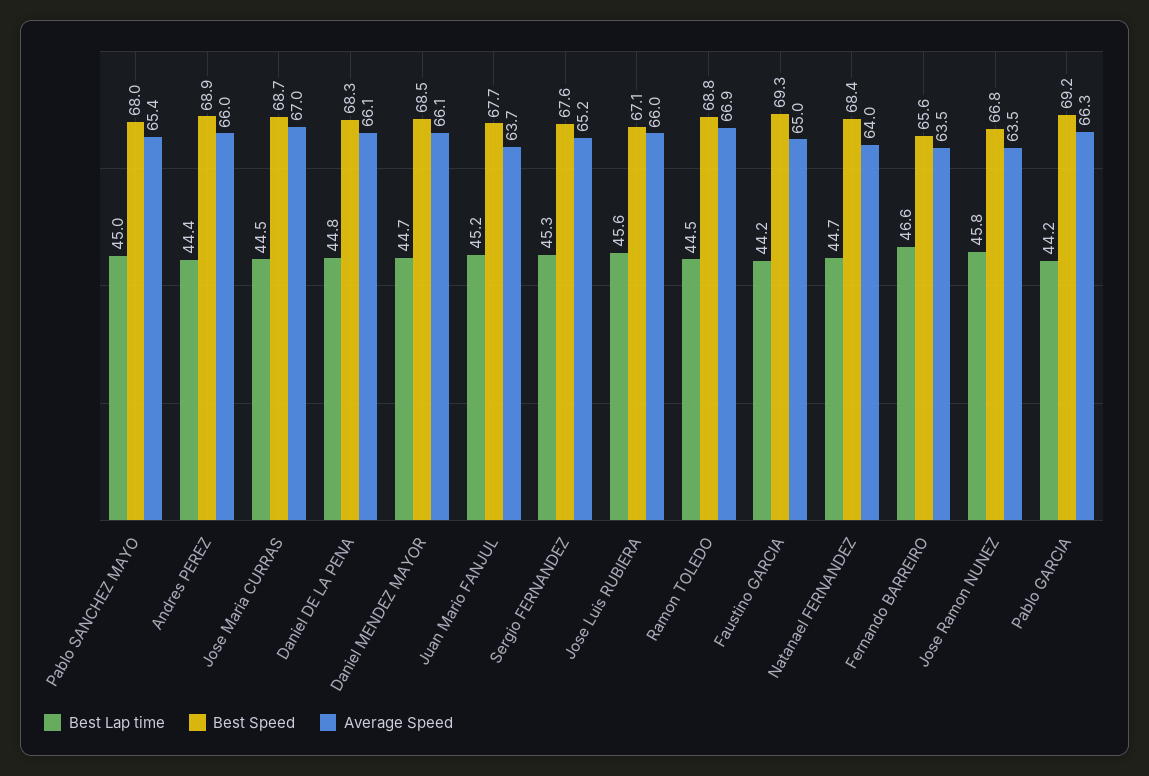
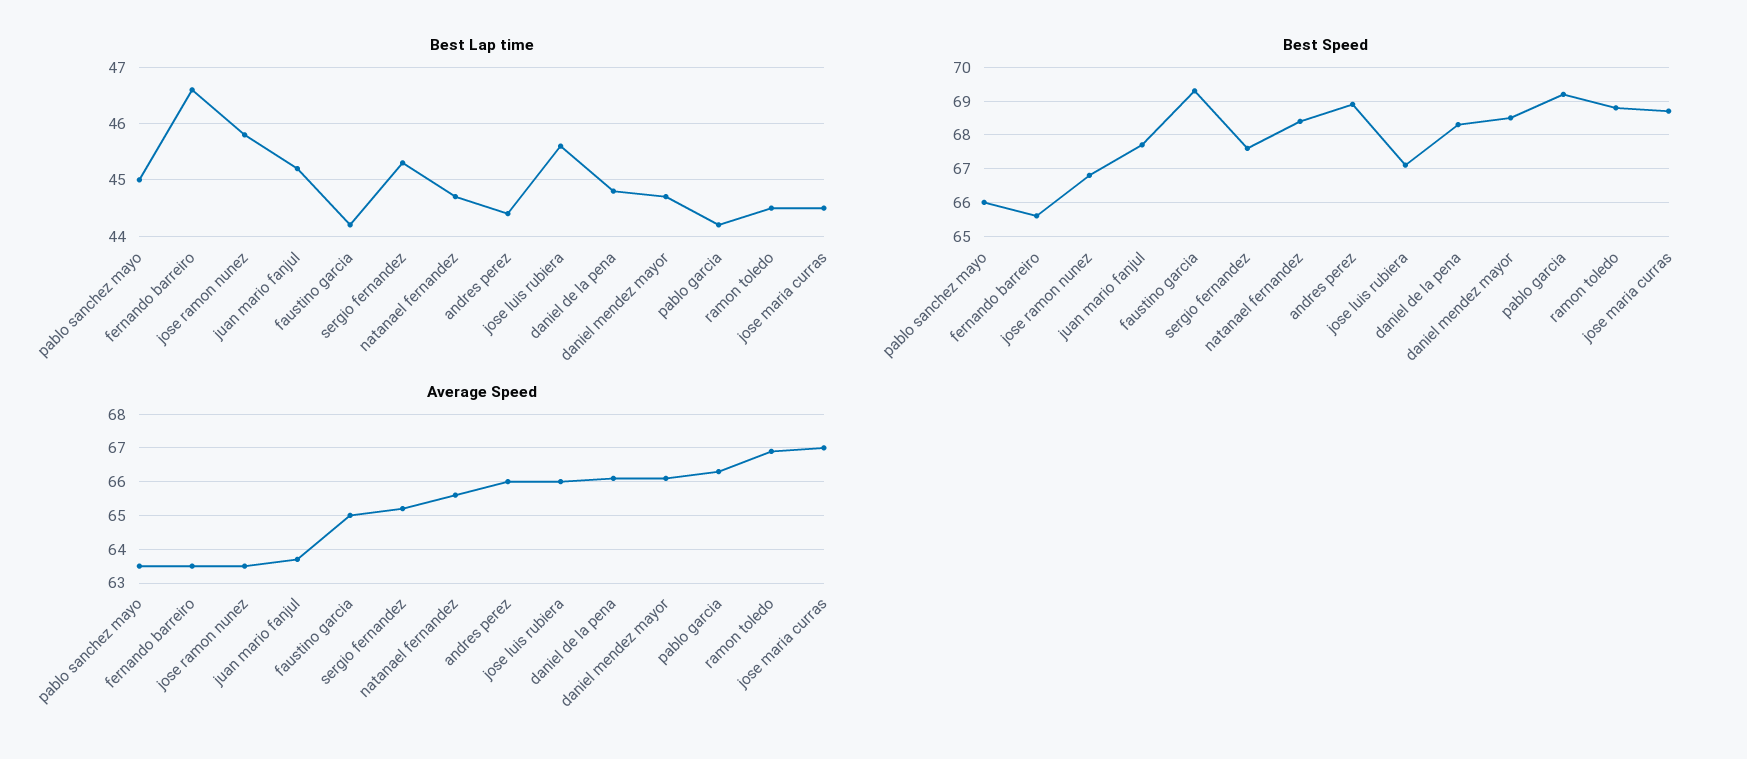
Best Speed, Pablo SANCHEZ MAYO: 68 -> 66
Average Speed, Pablo SANCHEZ MAYO: 65.4 -> 63.5
Average Speed, Natanael FERNANDEZ: 64 -> 65.5

